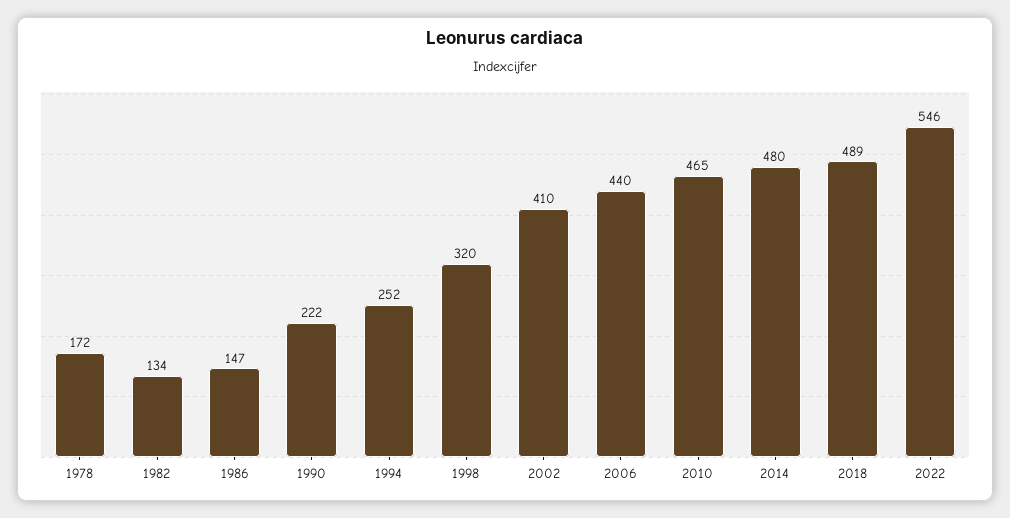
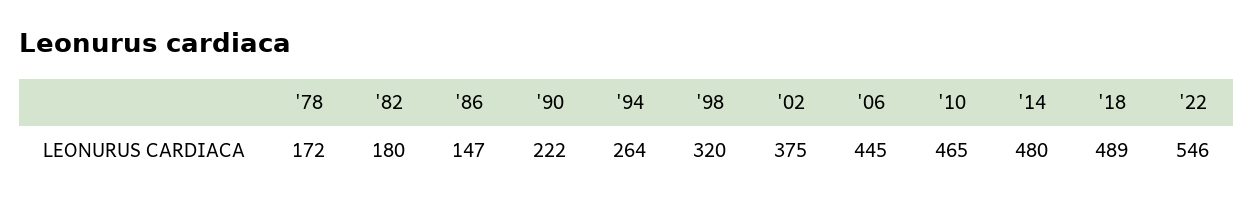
1982: 134 -> 180
1994: 252 -> 264
2002: 410 -> 375
2006: 440 -> 445

